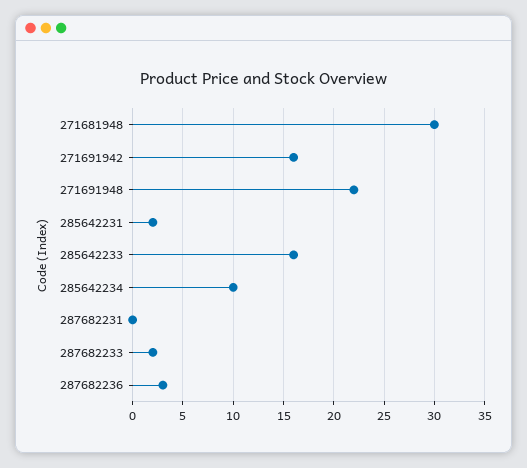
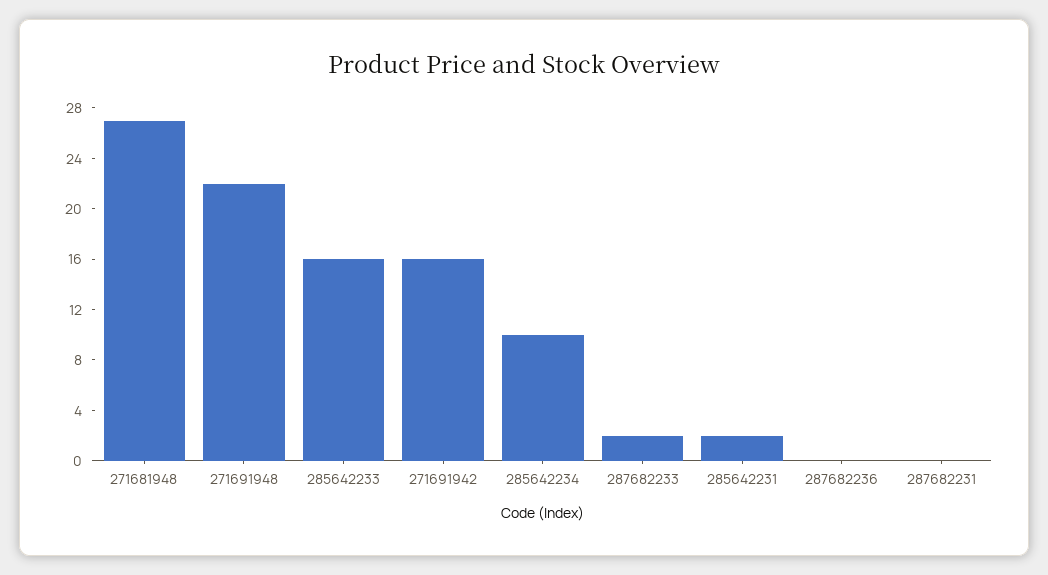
271681948: 30 -> 27
287682236: 3 -> 0

